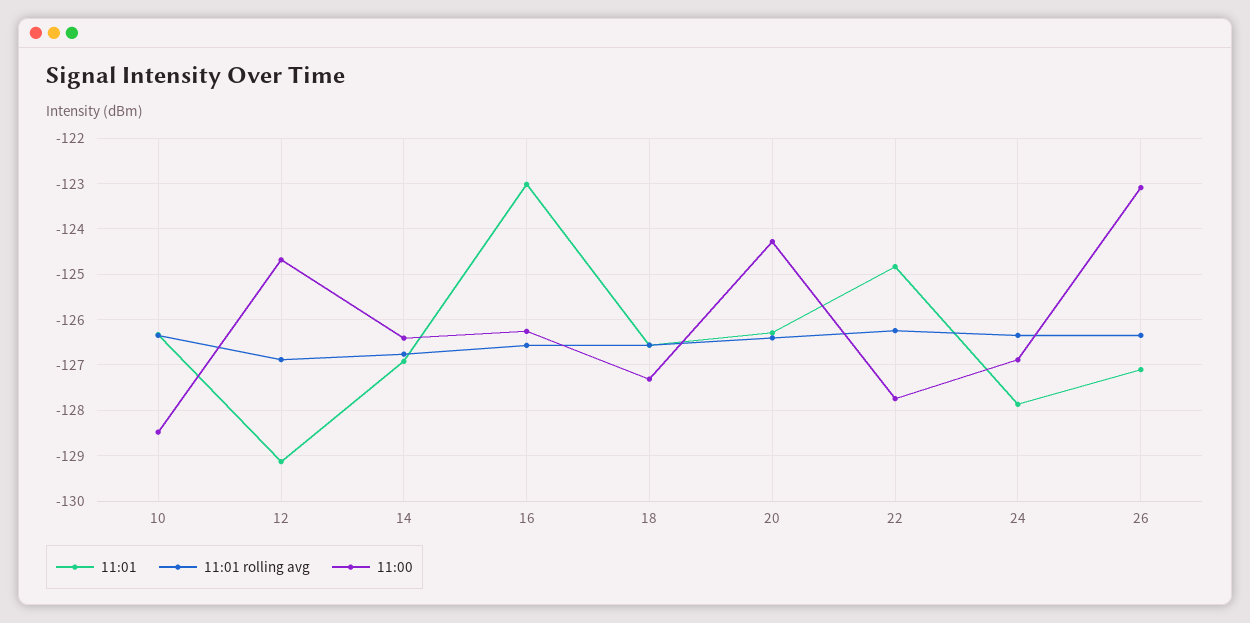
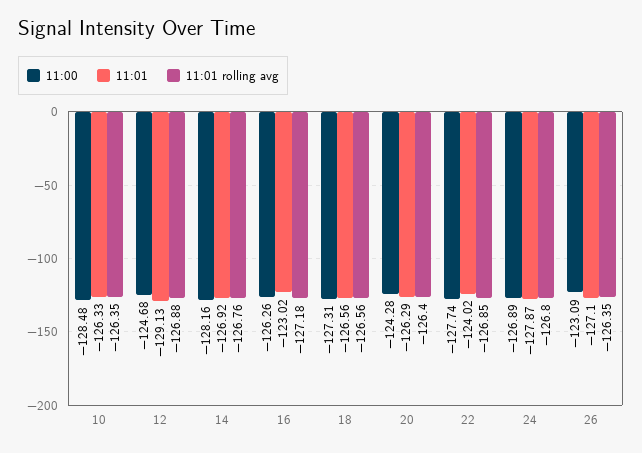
11:00, 14: -126.4 -> -128.16
11:01 rolling avg, 16: -126.6 -> -127.18
11:01, 22: -124.8 -> -124.02
11:01 rolling avg, 22: -126.2 -> -126.85
11:01 rolling avg, 24: -126.4 -> -126.8

